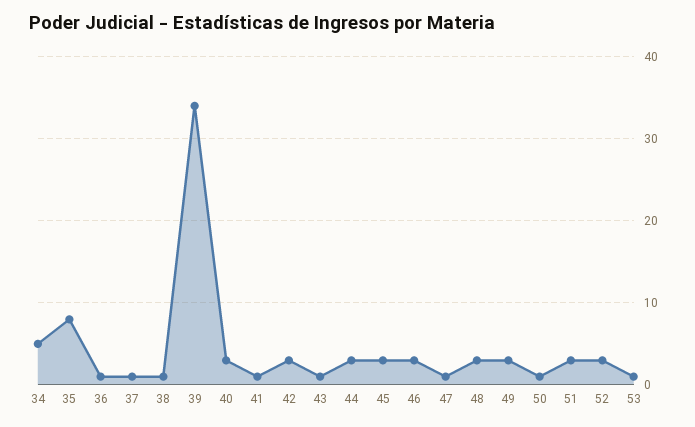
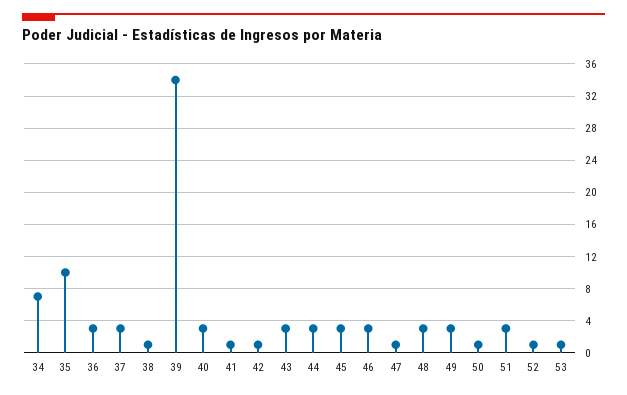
34: 5 -> 7
35: 8 -> 10
36: 1 -> 3
37: 1 -> 3
42: 3 -> 1
43: 1 -> 3
52: 3 -> 1

